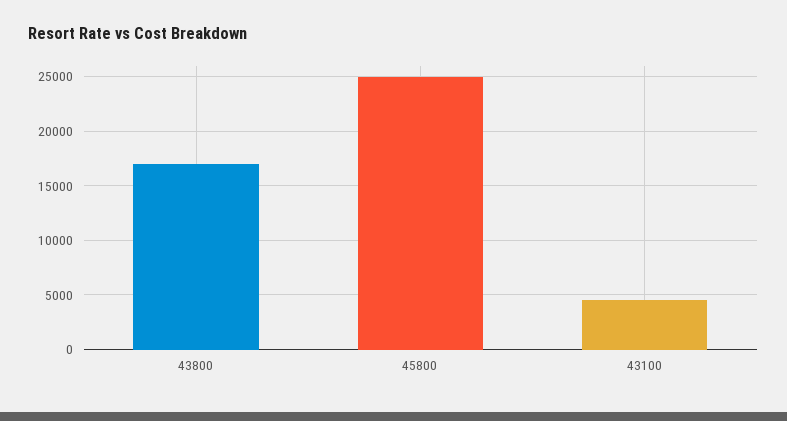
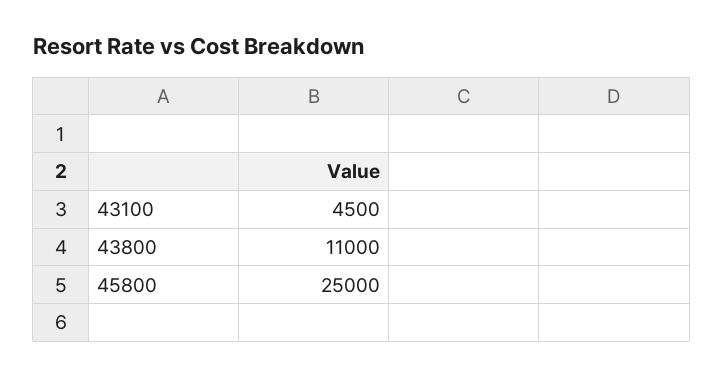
43800: 17000 -> 11000

